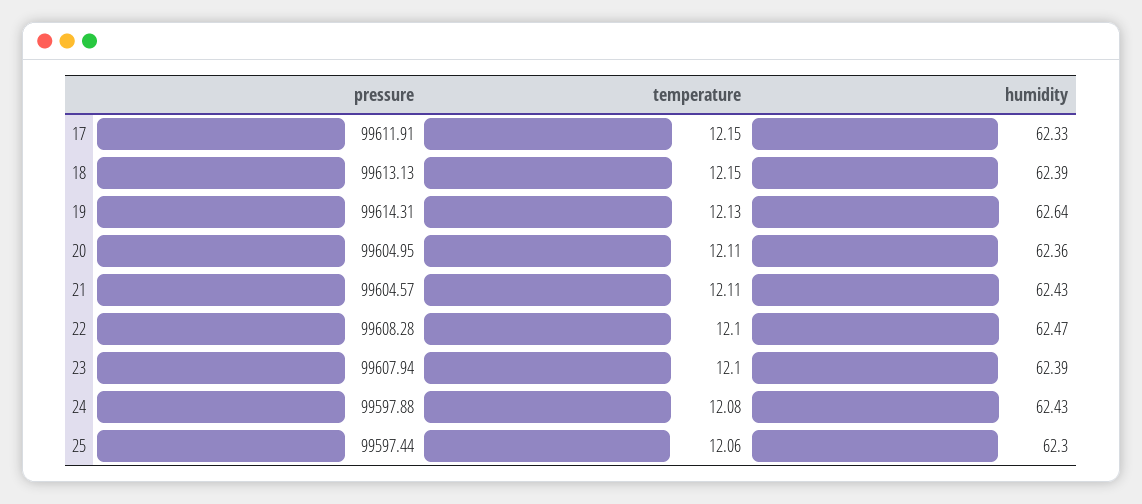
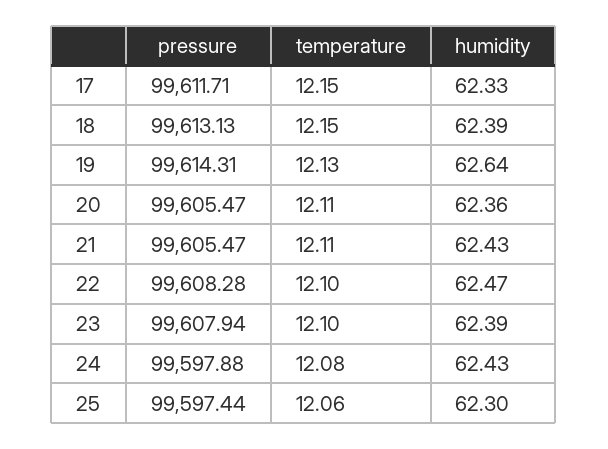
pressure, 17: 99611.91 -> 99611.71
pressure, 20: 99604.95 -> 99605.47
pressure, 21: 99604.57 -> 99605.47

